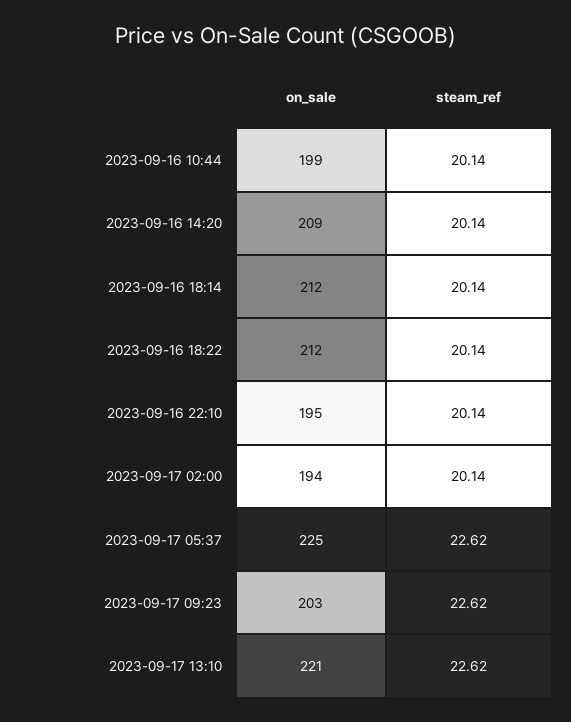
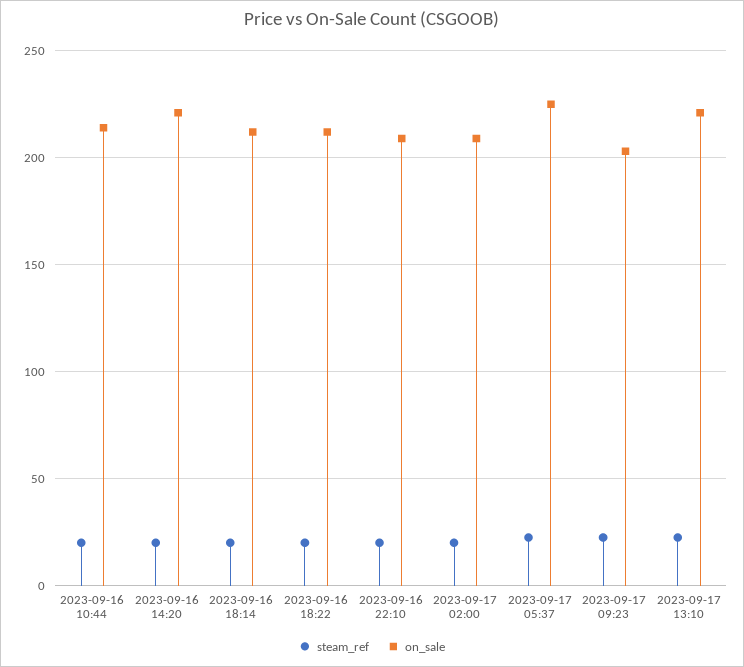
on_sale, 2023-09-16 10:44: 199 -> 215
on_sale, 2023-09-16 14:20: 209 -> 220
on_sale, 2023-09-16 22:10: 195 -> 210
on_sale, 2023-09-17 02:00: 194 -> 210

